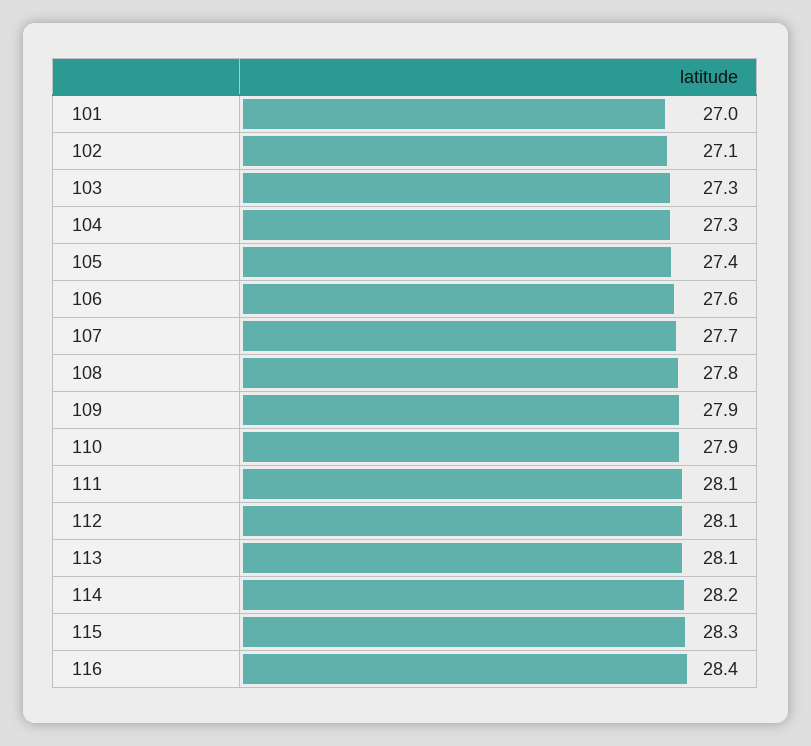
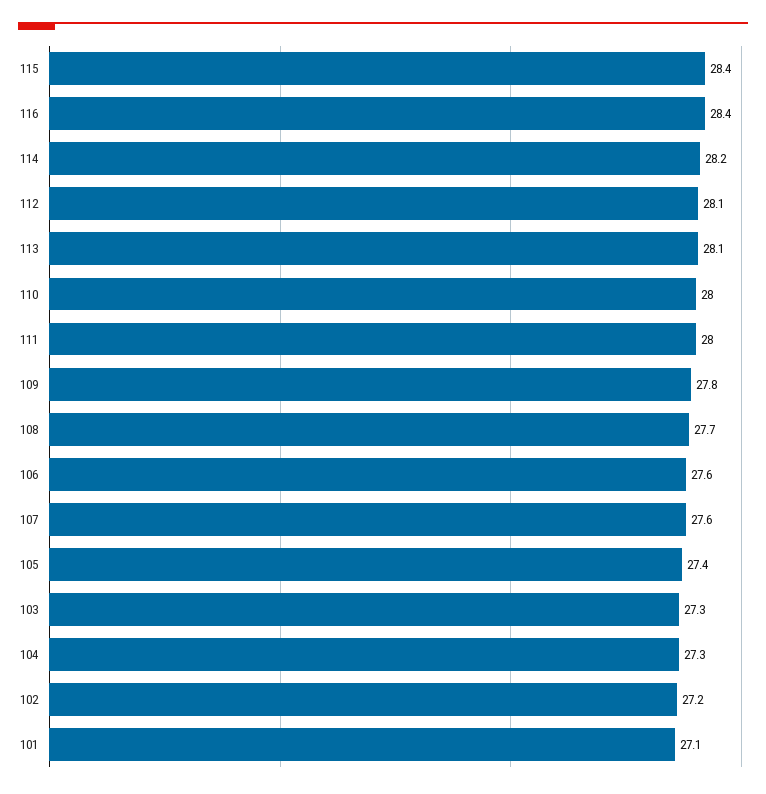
101: 27 -> 27.1
102: 27.1 -> 27.2
107: 27.7 -> 27.6
108: 27.8 -> 27.7
109: 27.9 -> 27.8
110: 27.9 -> 28
111: 28.1 -> 28
115: 28.3 -> 28.4

